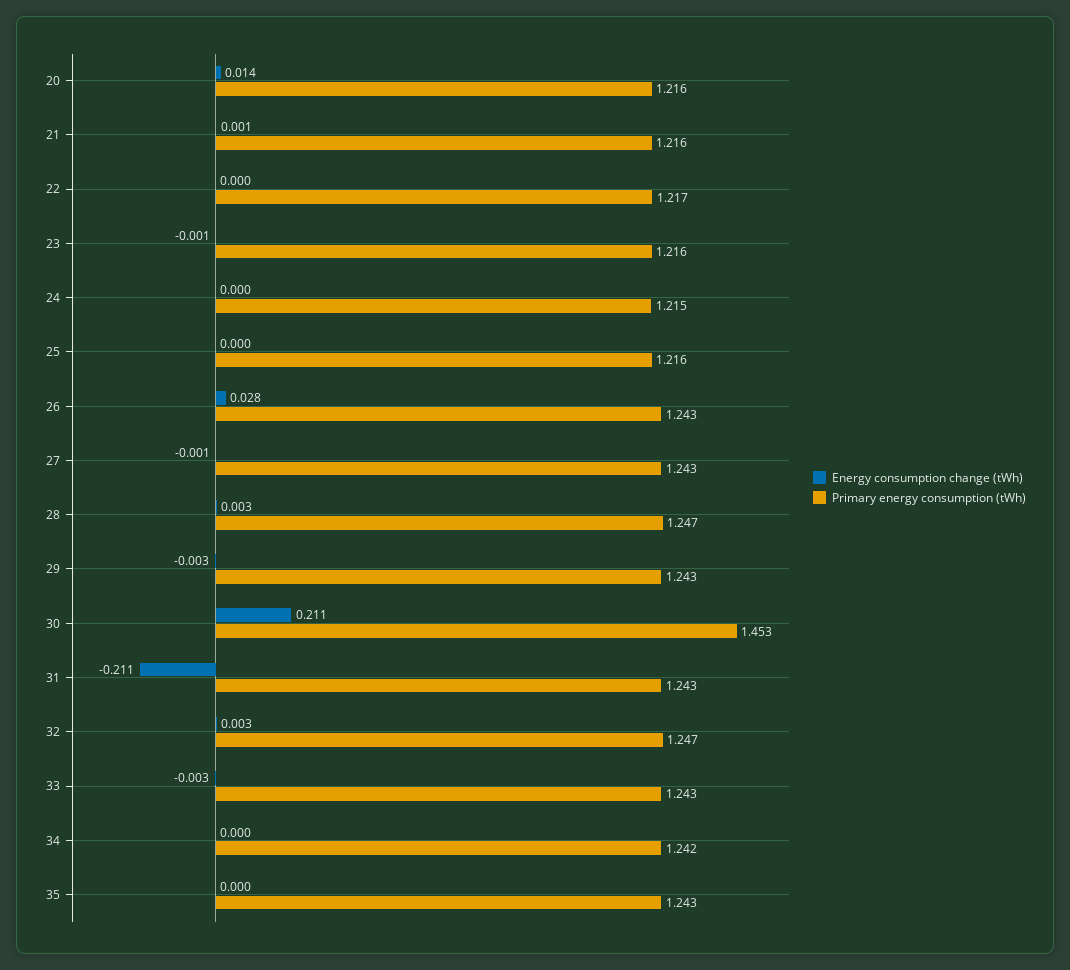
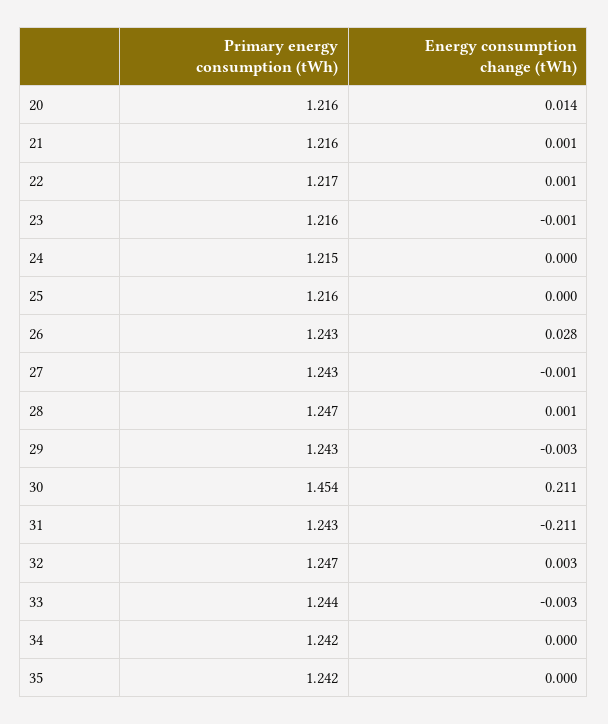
Energy consumption change (tWh), 22: 0 -> 0.001
Energy consumption change (tWh), 28: 0.003 -> 0.001
Primary energy consumption (tWh), 30: 1.453 -> 1.454
Primary energy consumption (tWh), 33: 1.243 -> 1.244
Primary energy consumption (tWh), 35: 1.243 -> 1.242

